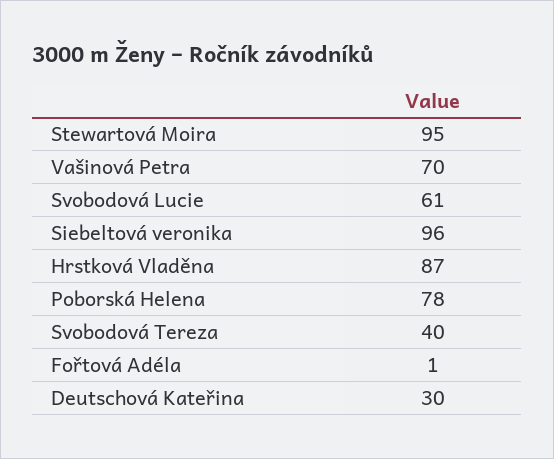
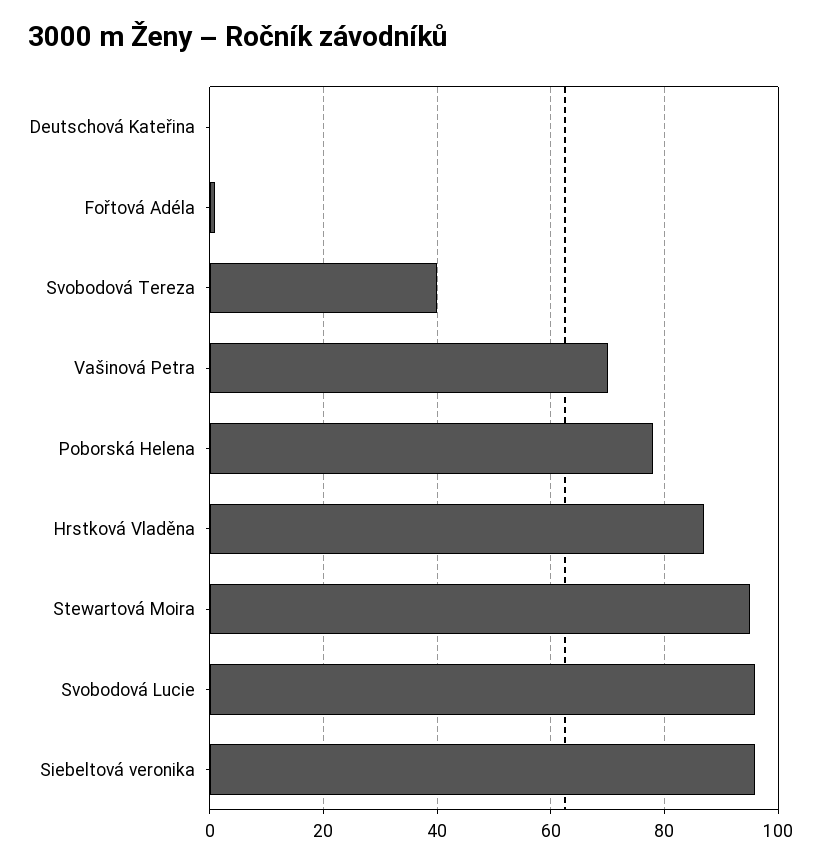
Svobodová Lucie: 61 -> 95
Deutschová Kateřina: 30 -> 0

